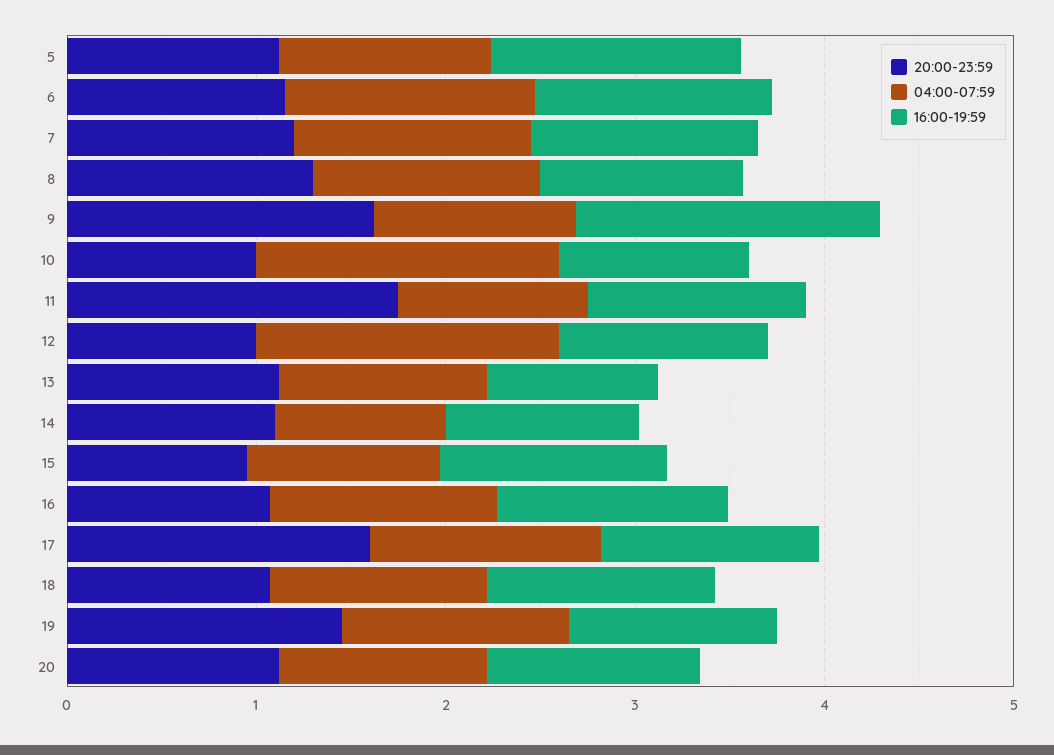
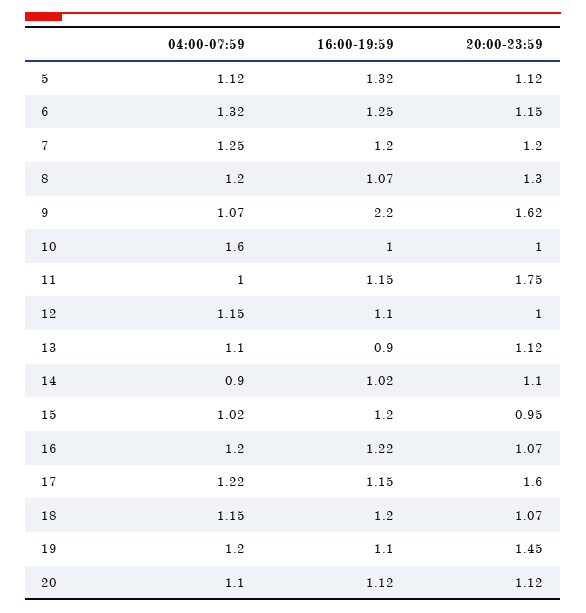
16:00-19:59, 9: 1.6 -> 2.2
04:00-07:59, 12: 1.6 -> 1.15

